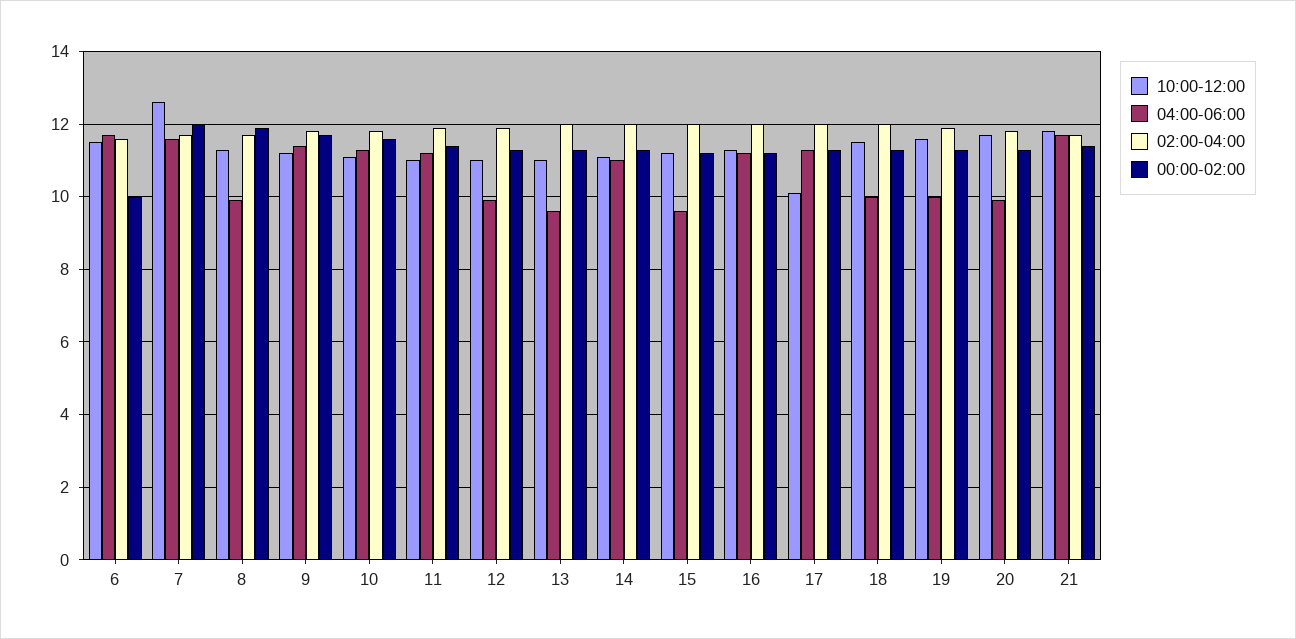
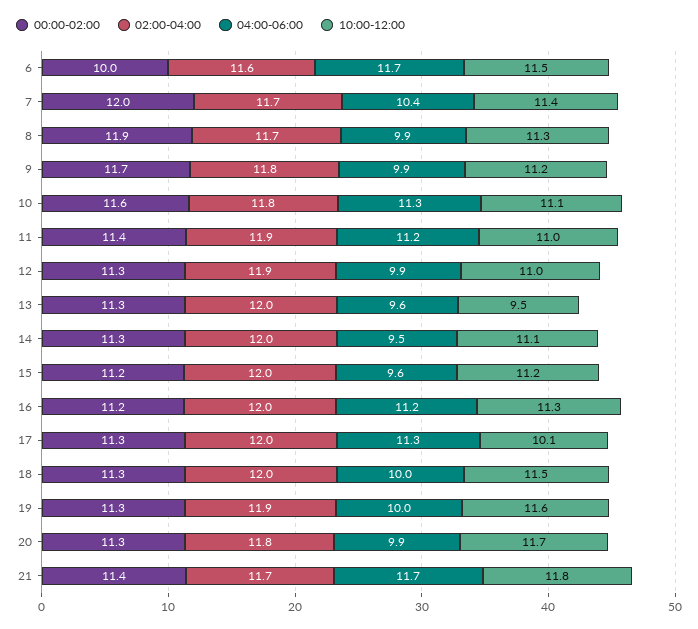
10:00-12:00, 7: 12.5 -> 11.4
04:00-06:00, 7: 11.5 -> 10.4
04:00-06:00, 9: 11.5 -> 9.9
10:00-12:00, 13: 11 -> 9.5
04:00-06:00, 14: 11 -> 9.5

